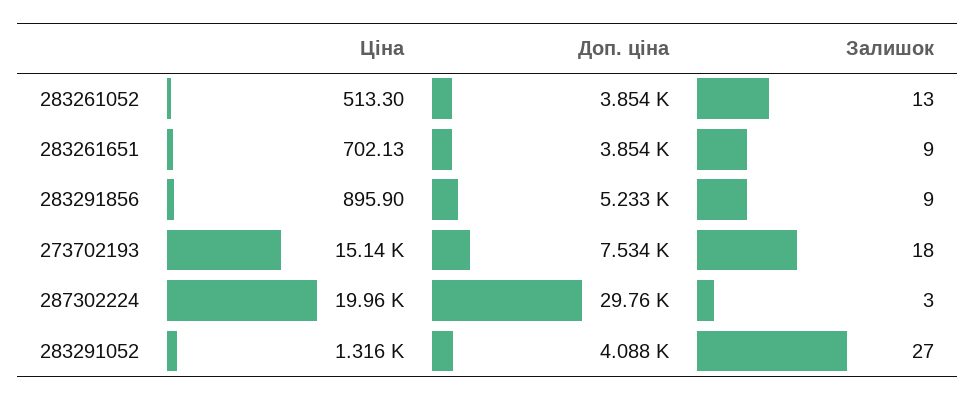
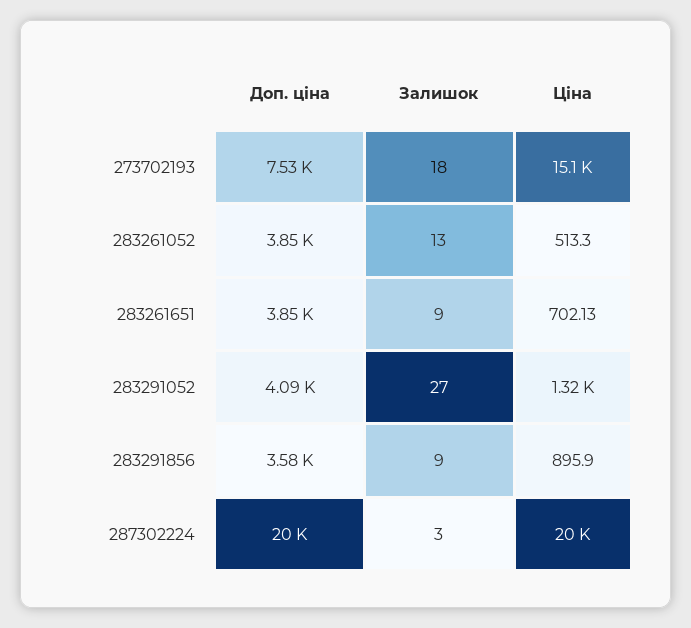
Доп. ціна, 283291856: 5233 -> 3580
Доп. ціна, 287302224: 29760 -> 20000

